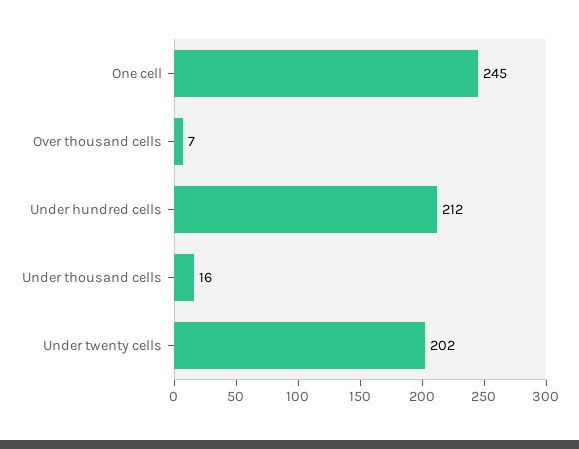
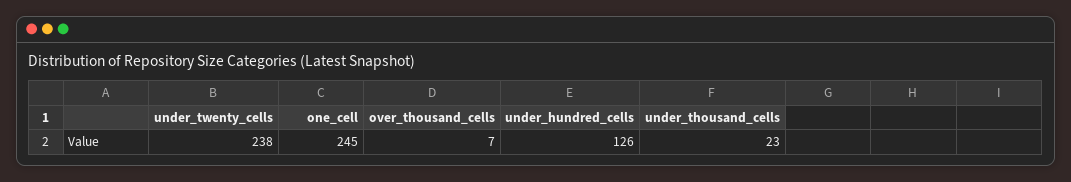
Under hundred cells: 212 -> 126
Under thousand cells: 16 -> 23
Under twenty cells: 202 -> 238

